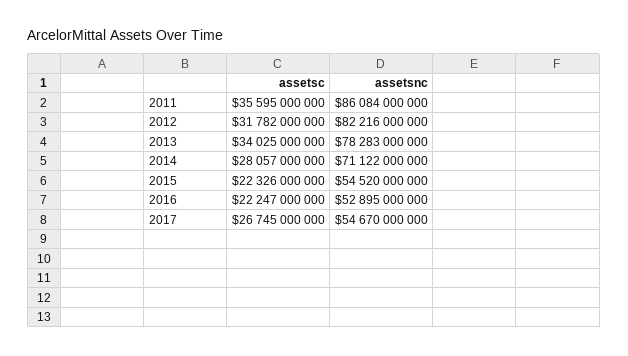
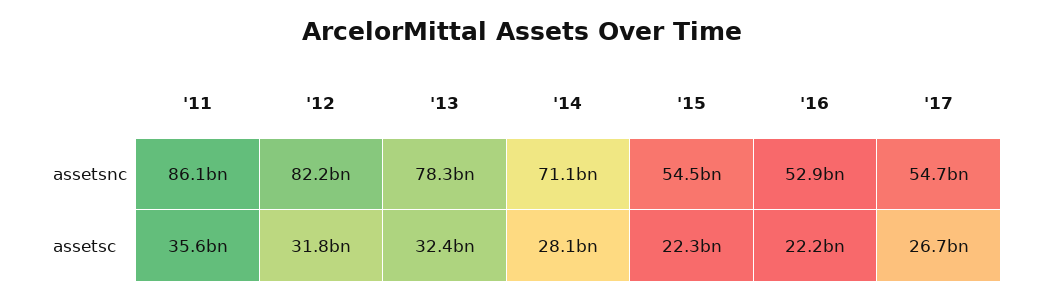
assetsc, 2013: 34025000000 -> 32400000000

